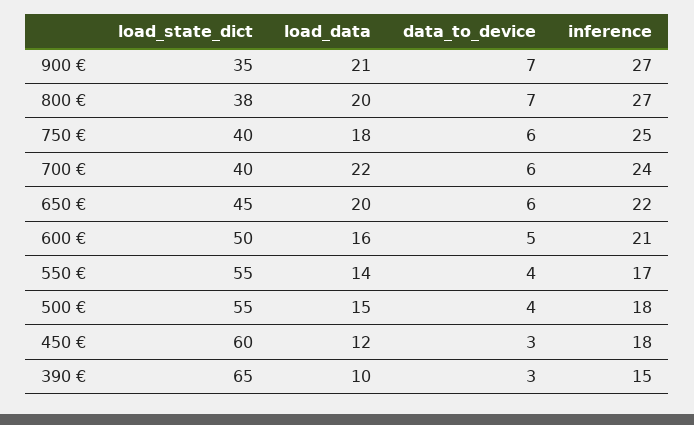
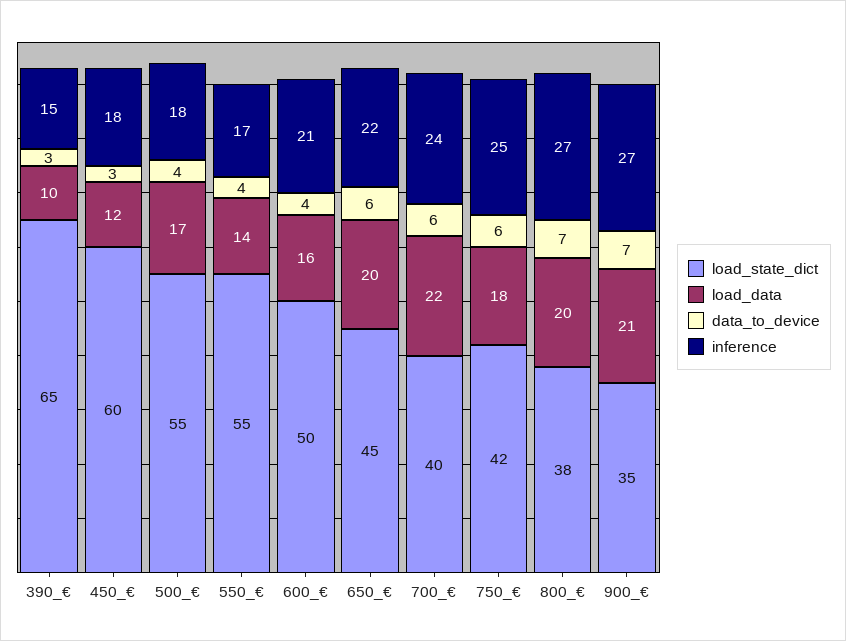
load_state_dict, 750 €: 40 -> 42
data_to_device, 600 €: 5 -> 4
load_data, 500 €: 15 -> 17

